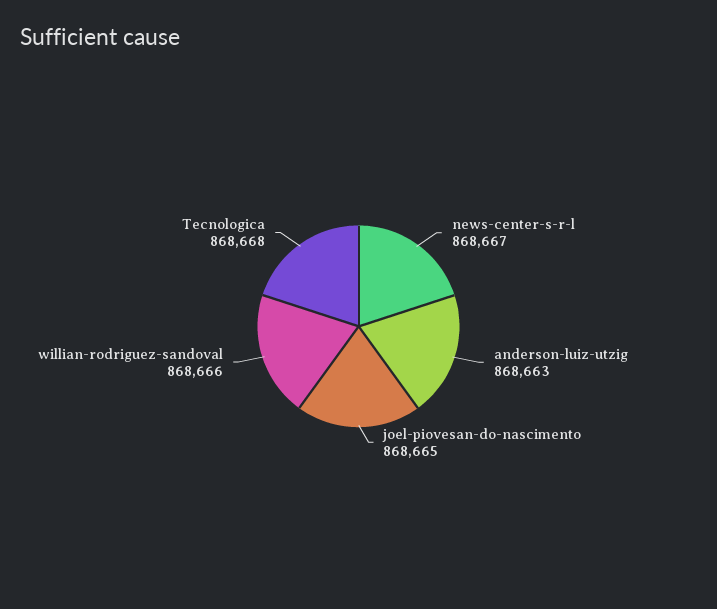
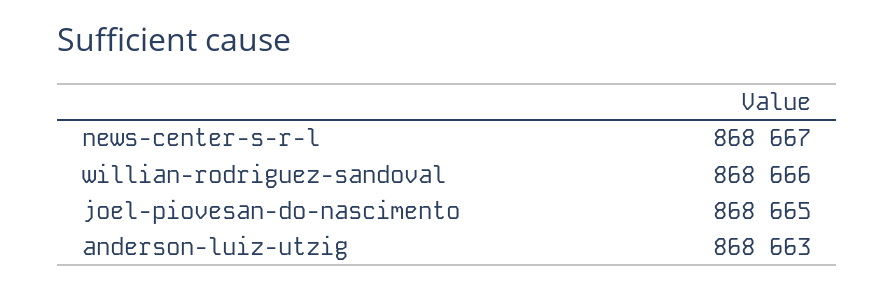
Tecnologica: 868668 -> none

